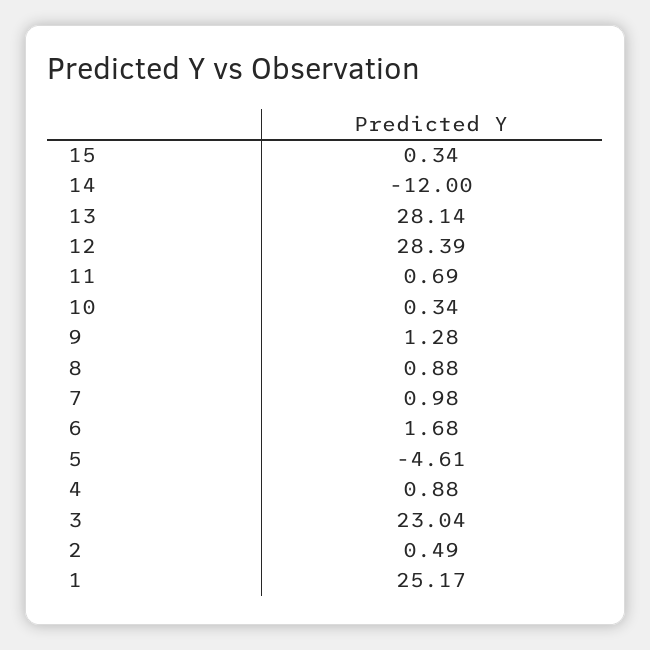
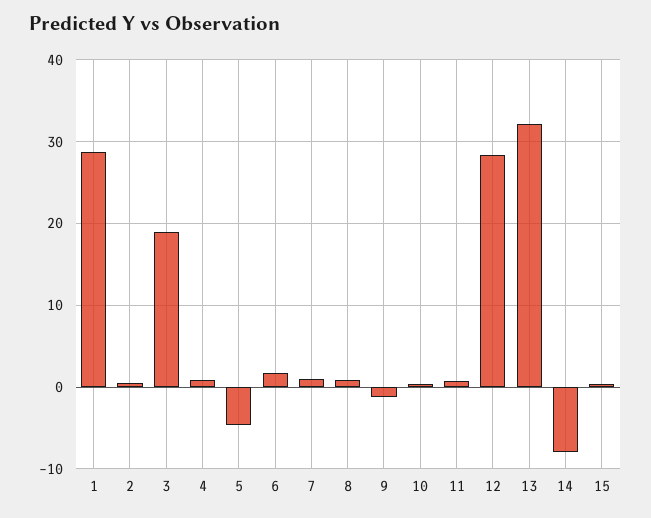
14: -12 -> -8
13: 28.14 -> 32
9: 1.28 -> -1
3: 23.04 -> 19
1: 25.17 -> 29

